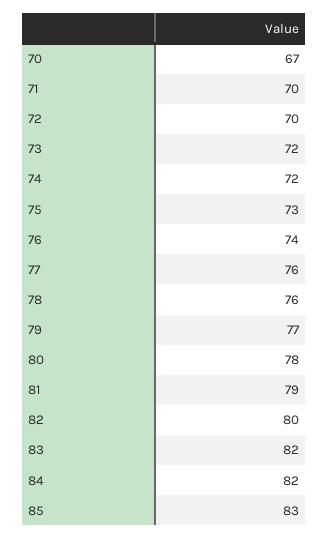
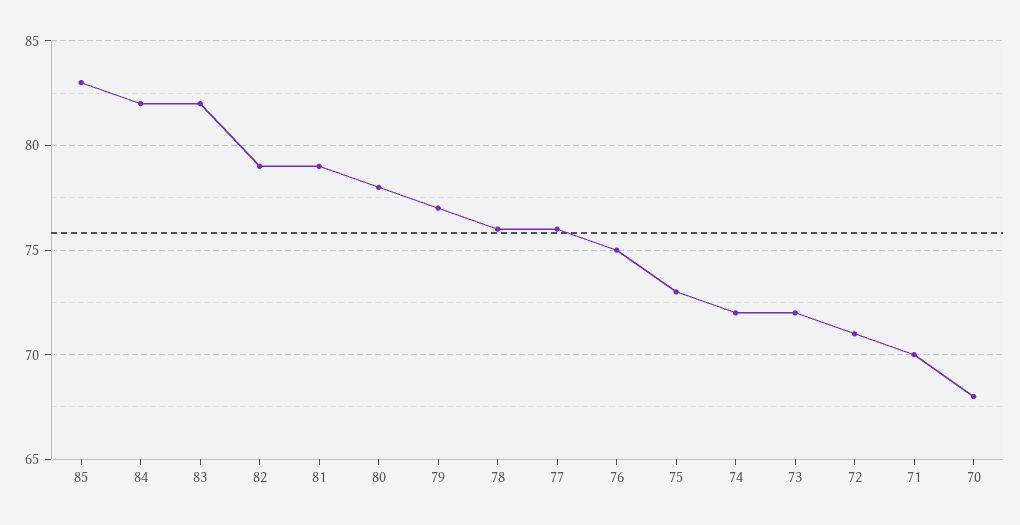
70: 67 -> 68
72: 70 -> 71
76: 74 -> 75
82: 80 -> 79

